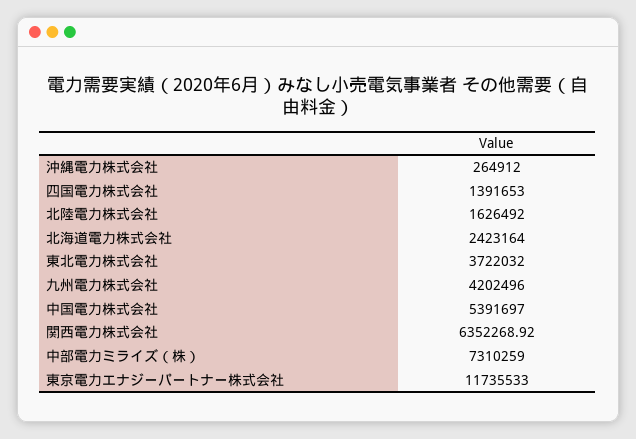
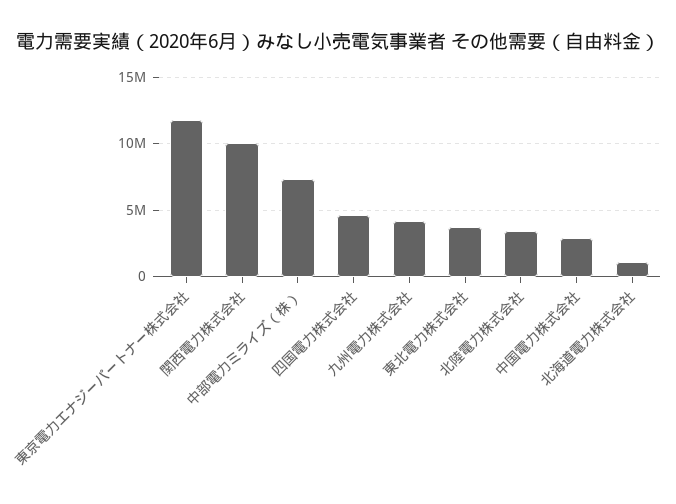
沖縄電力株式会社: 264912 -> none
四国電力株式会社: 1391653 -> 4500000
北陸電力株式会社: 1626492 -> 3500000
北海道電力株式会社: 2423164 -> 1000000
中国電力株式会社: 5391697 -> 3000000
関西電力株式会社: 6352268.92 -> 10000000

